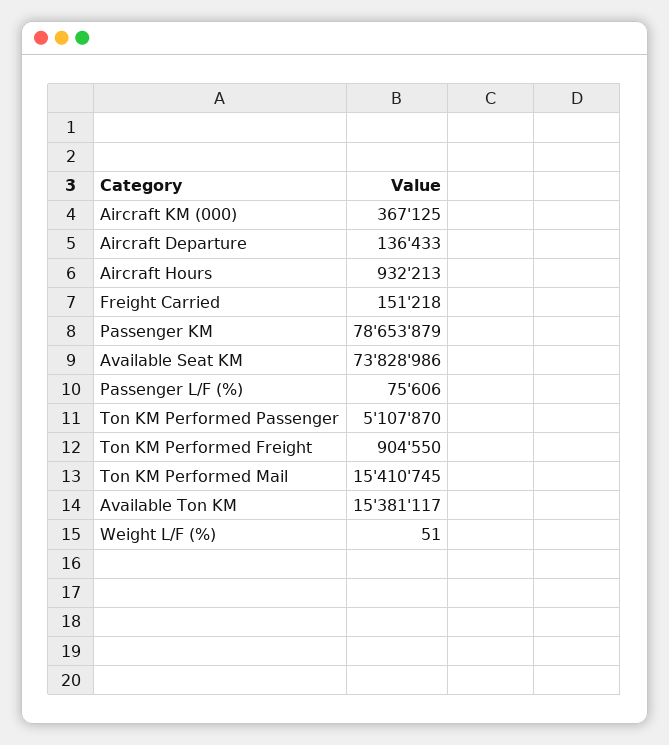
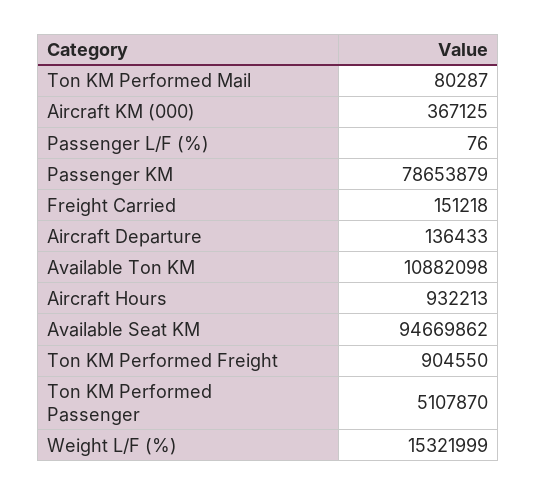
Available Seat KM: 73828986 -> 94669862
Passenger L/F (%): 75606 -> 76
Ton KM Performed Mail: 15410745 -> 80287
Available Ton KM: 15381117 -> 10882098
Weight L/F (%): 51 -> 15321999

